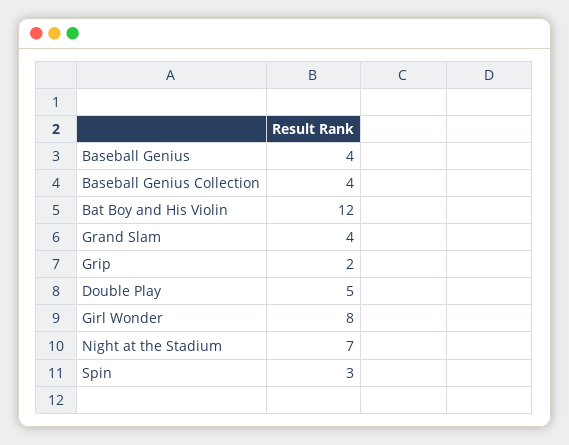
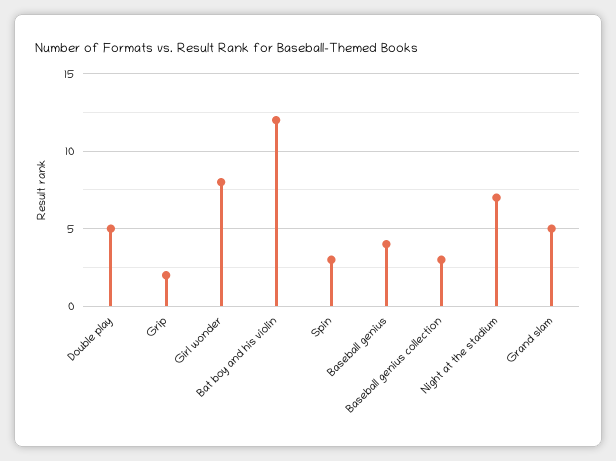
Baseball Genius Collection: 4 -> 3
Grand Slam: 4 -> 5

